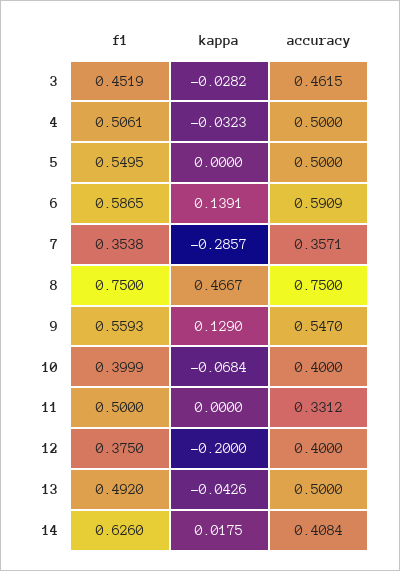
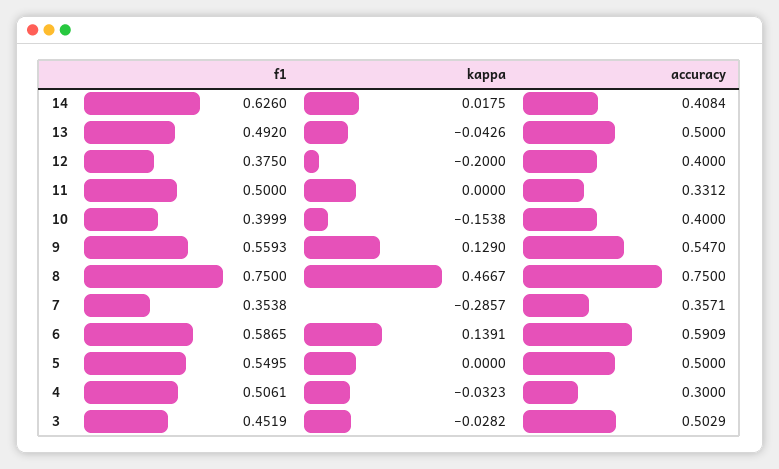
accuracy, 3: 0.4615 -> 0.5029
accuracy, 4: 0.5 -> 0.3
kappa, 10: -0.0684 -> -0.1538

